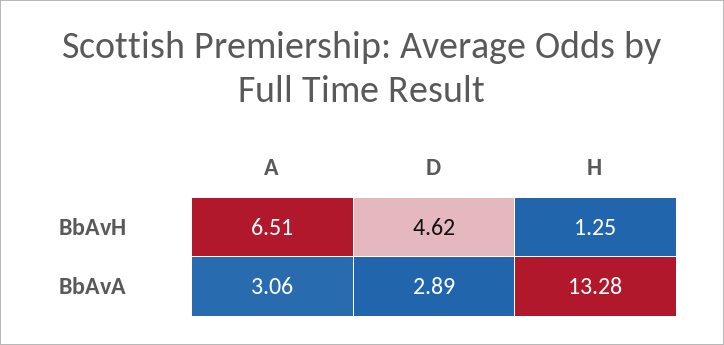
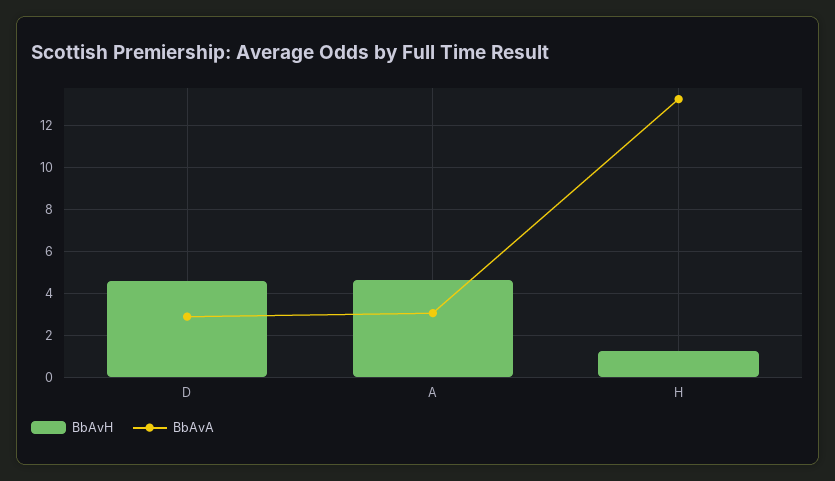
BbAvH, A: 6.51 -> 4.5

